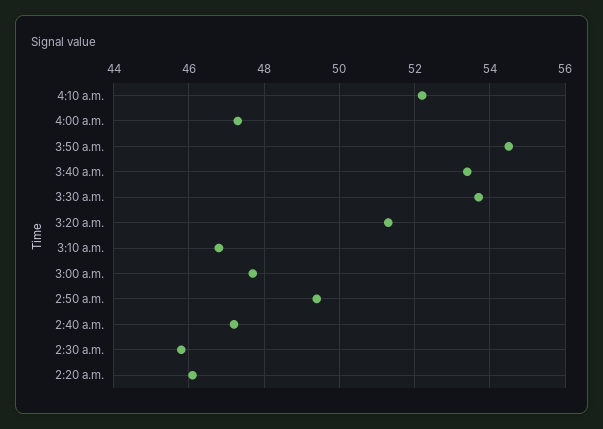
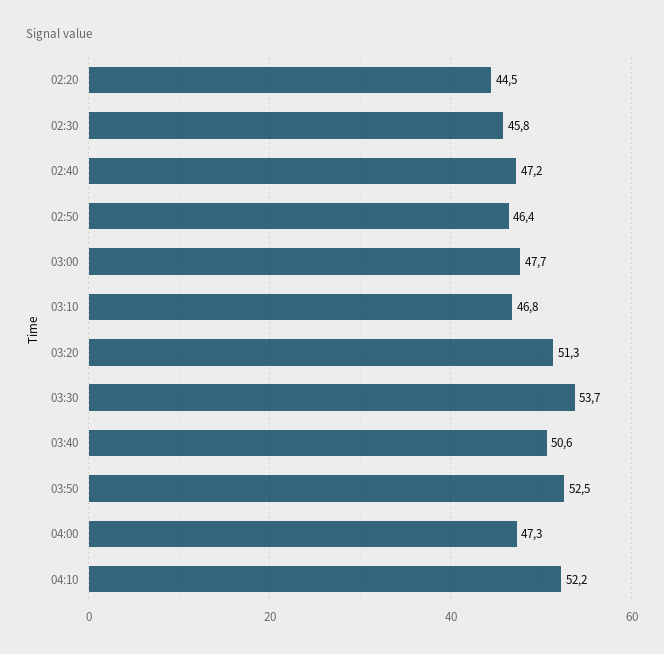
3:50 a.m.: 54.5 -> 52.5
3:40 a.m.: 53.5 -> 50.6
2:50 a.m.: 49.5 -> 46.4
2:20 a.m.: 46 -> 44.5

